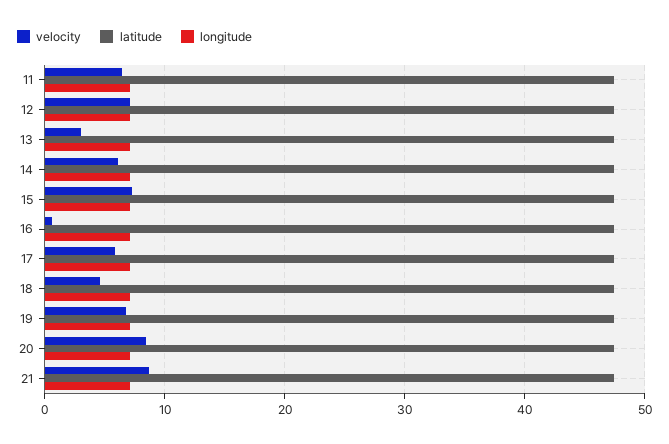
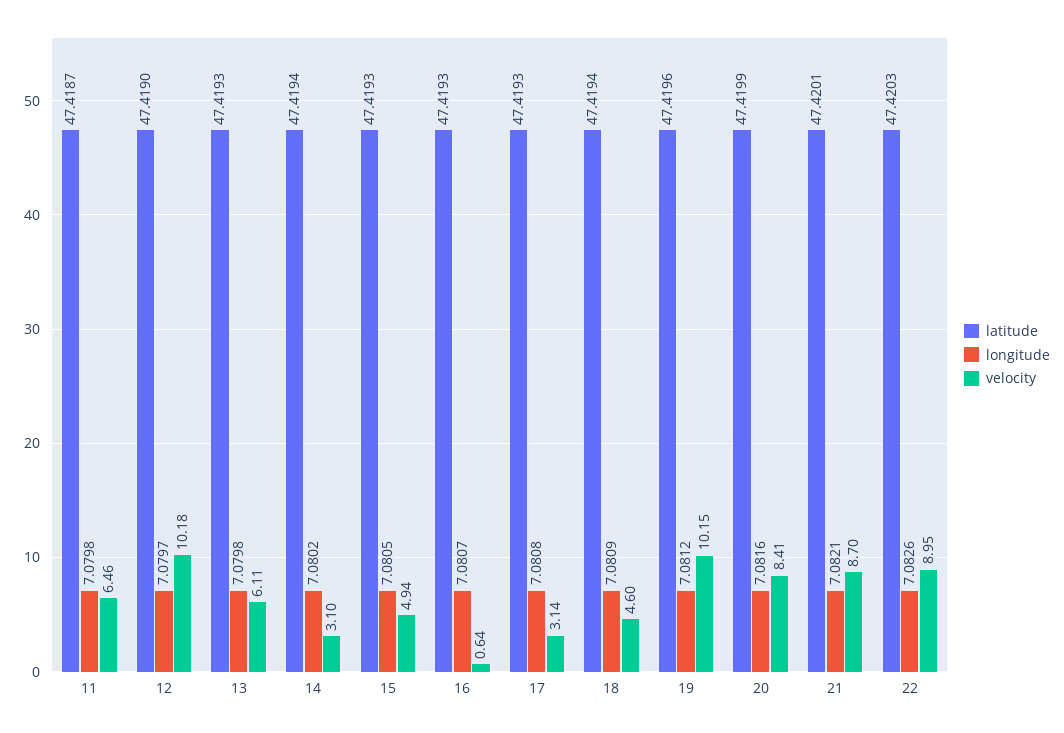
velocity, 12: 7 -> 10.18
velocity, 13: 3 -> 6.11
velocity, 14: 6 -> 3.1
velocity, 15: 7 -> 4.94
velocity, 17: 6 -> 3.14
velocity, 19: 7 -> 10.15
latitude, 22: none -> 47.4203
longitude, 22: none -> 7.0826
velocity, 22: none -> 8.95

